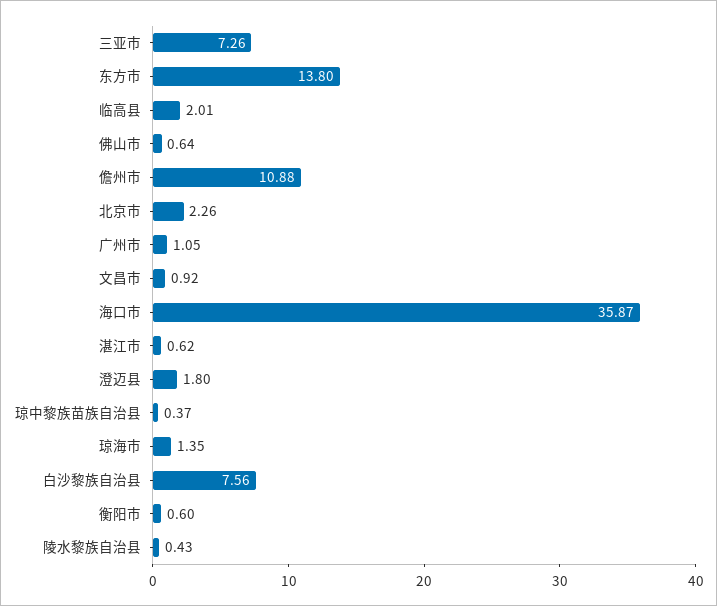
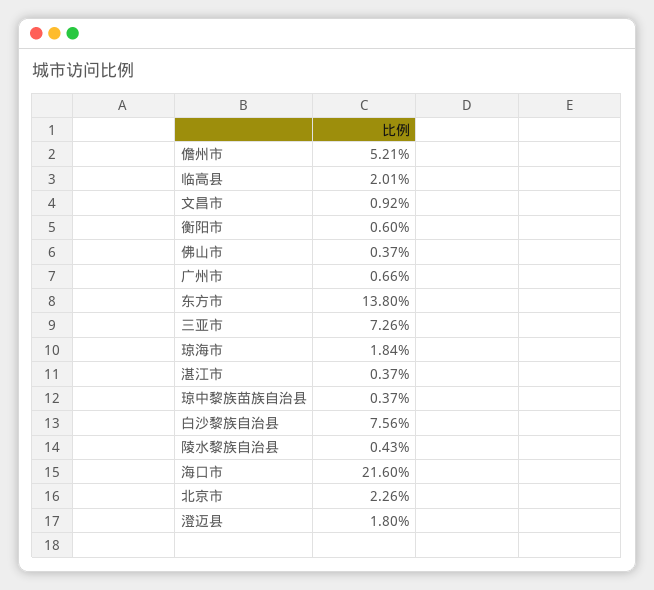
佛山市: 0.64 -> 0.37
儋州市: 10.88 -> 5.21
广州市: 1.05 -> 0.66
海口市: 35.87 -> 21.6
湛江市: 0.62 -> 0.37
琼海市: 1.35 -> 1.84

